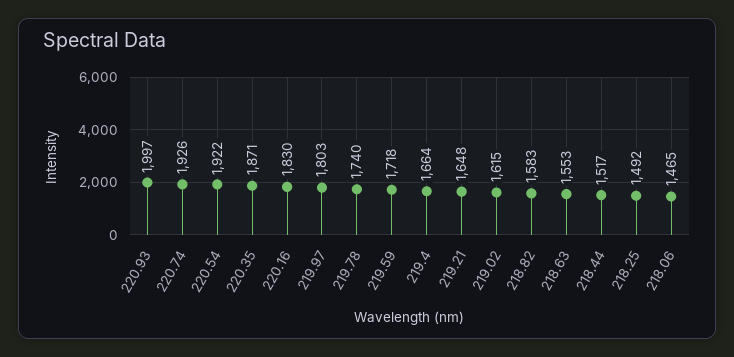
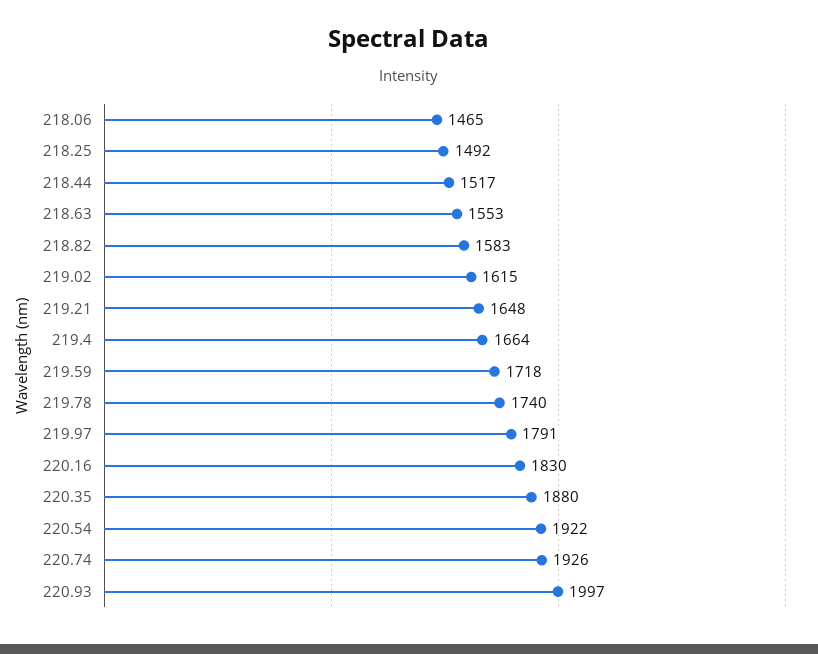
220.35: 1871 -> 1880
219.97: 1803 -> 1791

